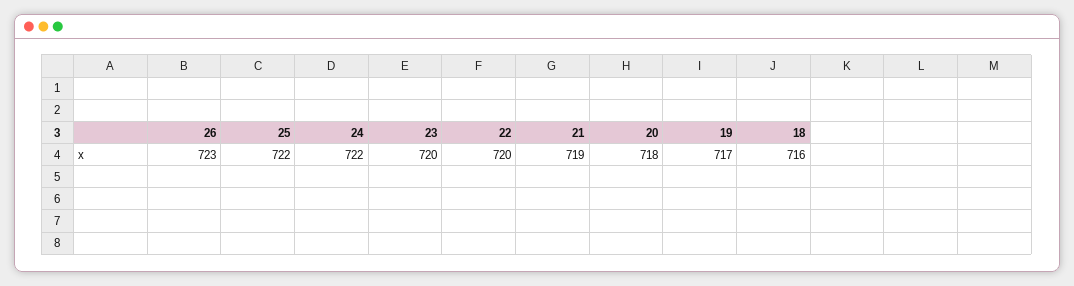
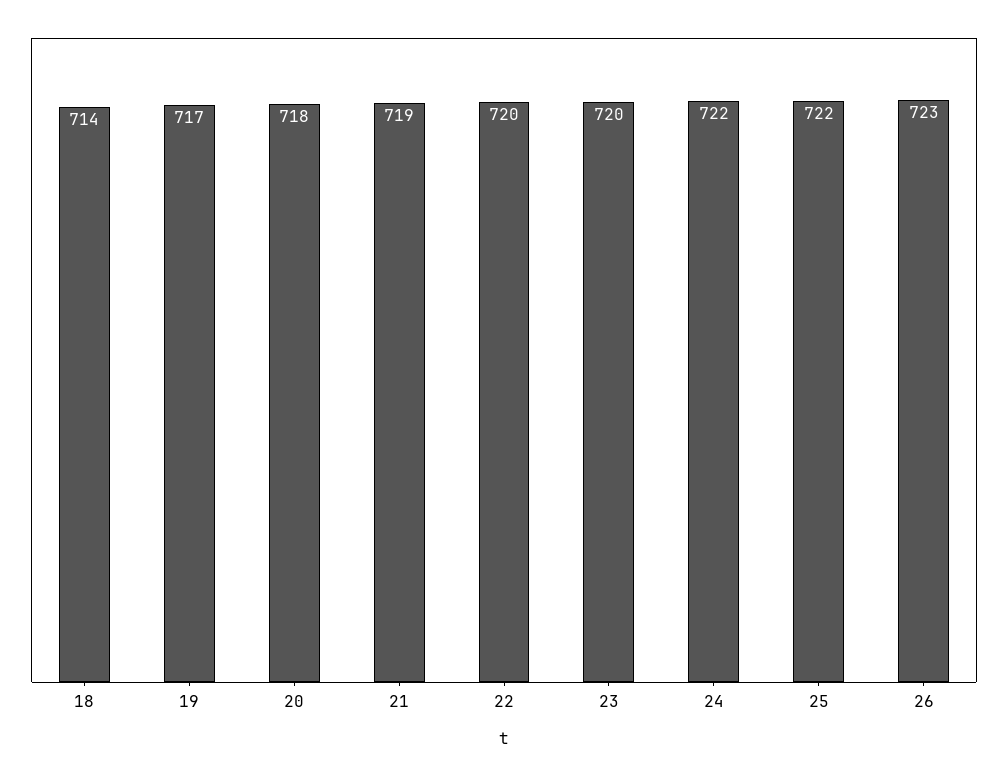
18: 716 -> 714

